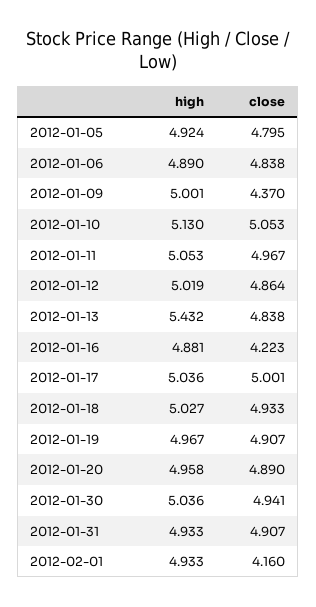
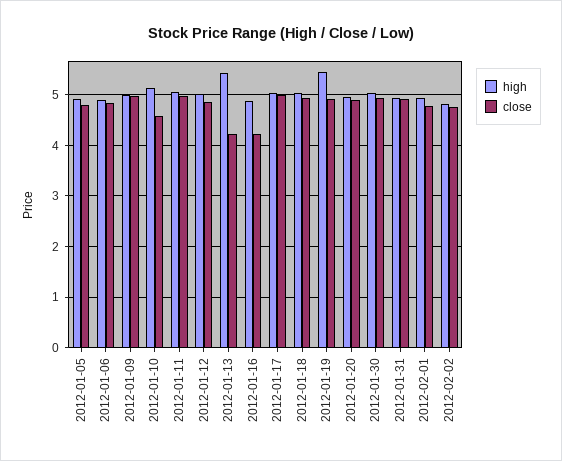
close, 2012-01-09: 4.37 -> 5
close, 2012-01-10: 5.053 -> 4.6
close, 2012-01-13: 4.838 -> 4.2
high, 2012-01-19: 4.967 -> 5.4
close, 2012-02-01: 4.16 -> 4.8
high, 2012-02-02: none -> 4.8
close, 2012-02-02: none -> 4.8

